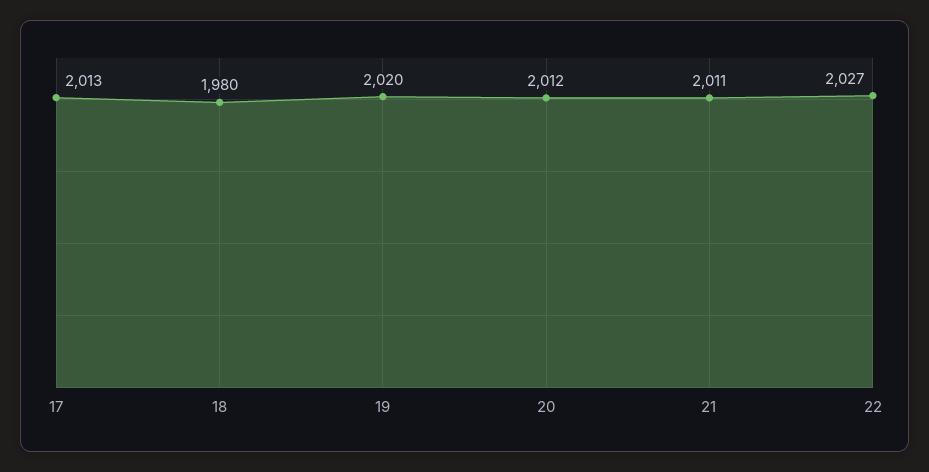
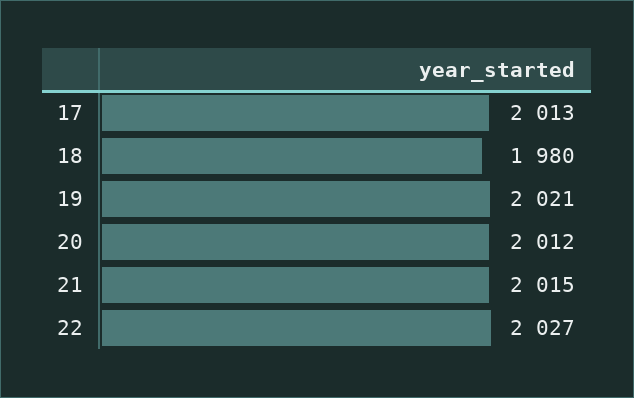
19: 2020 -> 2021
21: 2011 -> 2015

